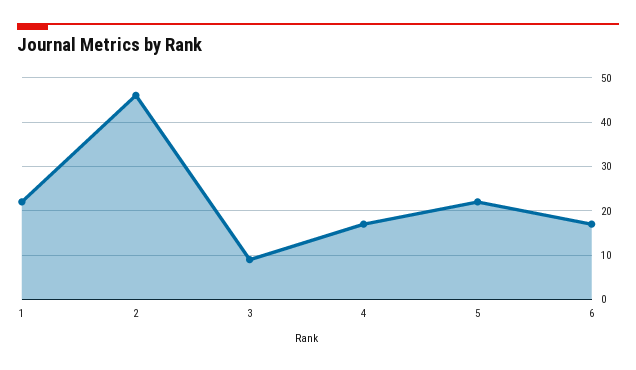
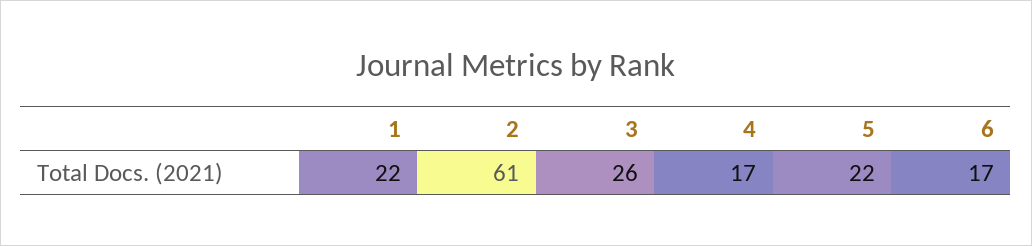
2: 45 -> 61
3: 10 -> 26

